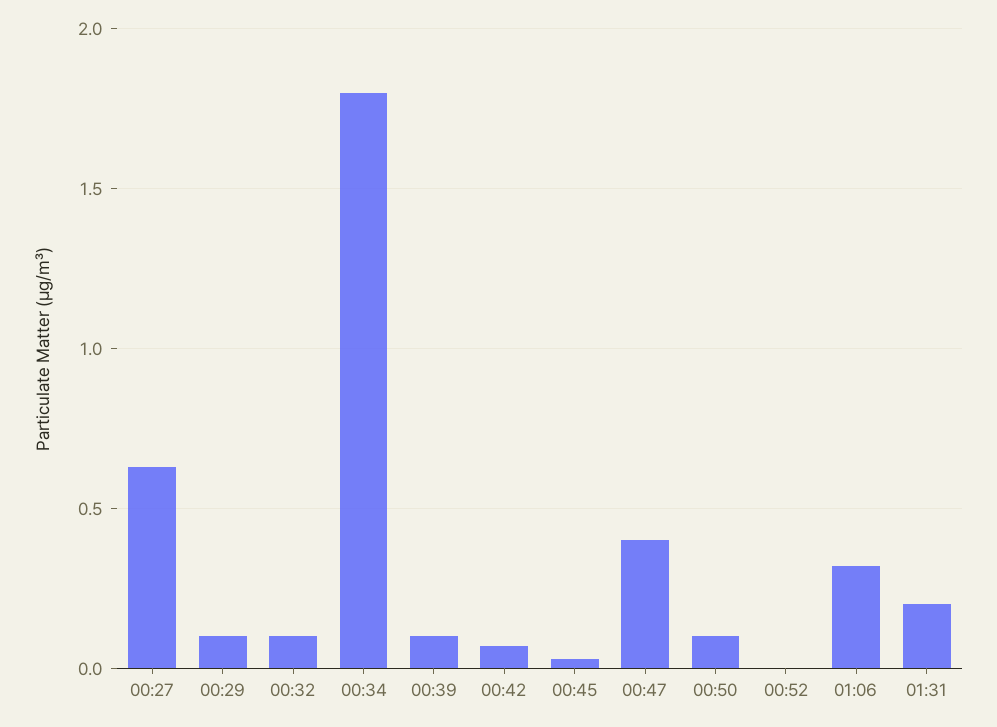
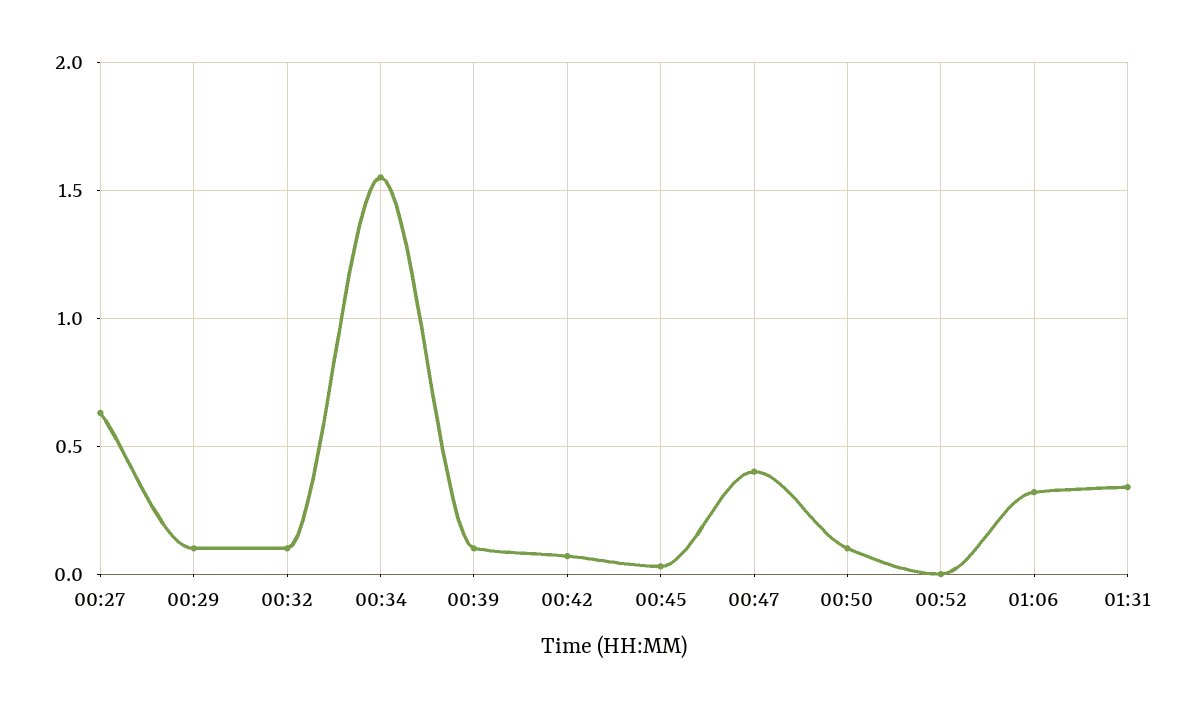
00:34: 1.8 -> 1.55
01:31: 0.2 -> 0.35

